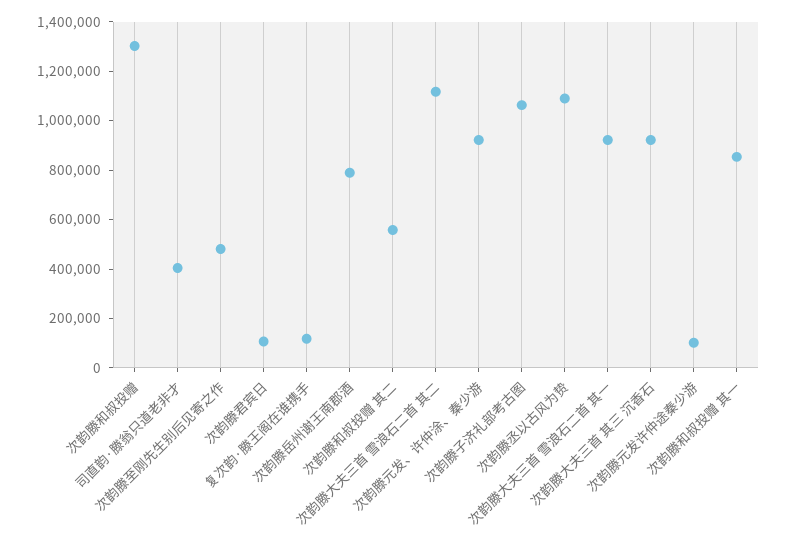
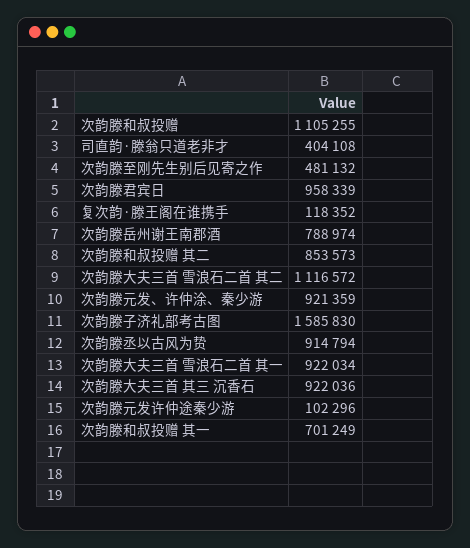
次韵滕和叔投赠: 1300000 -> 1105255
次韵滕君宾日: 100000 -> 958339
次韵滕和叔投赠 其二: 550000 -> 853573
次韵滕子济礼部考古图: 1050000 -> 1585830
次韵滕丞以古风为贽: 1100000 -> 914794
次韵滕和叔投赠 其一: 850000 -> 701249

